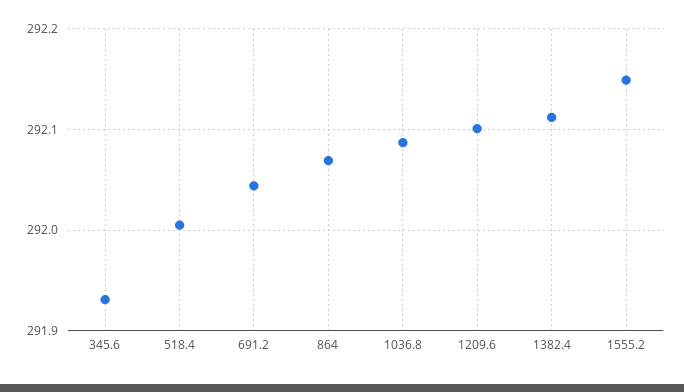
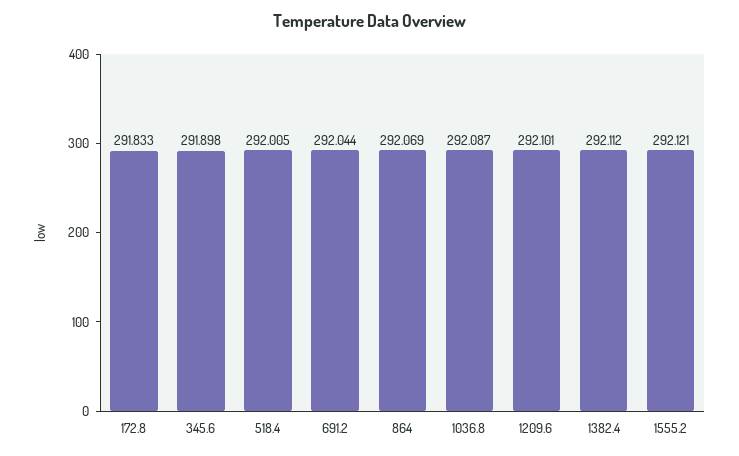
345.6: 291.93 -> 291.898
1555.2: 292.15 -> 292.121
172.8: none -> 291.833

